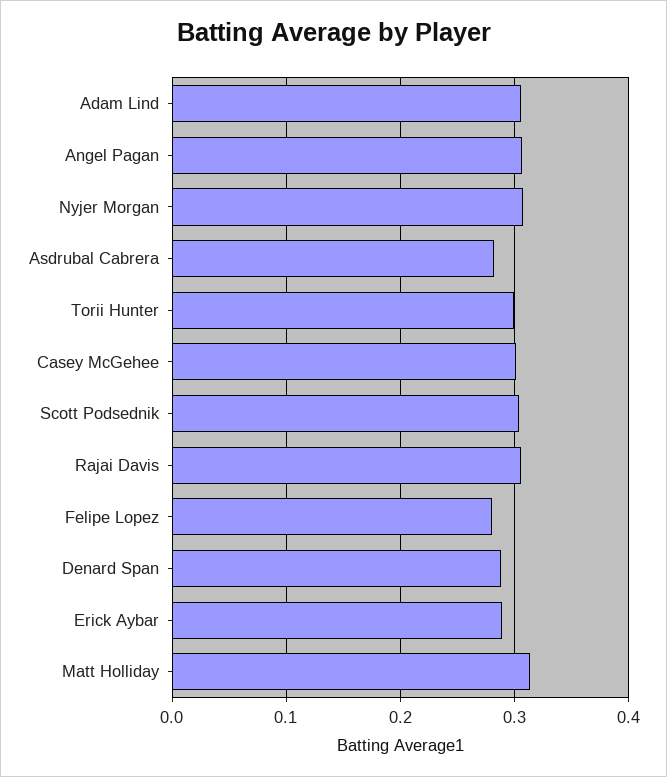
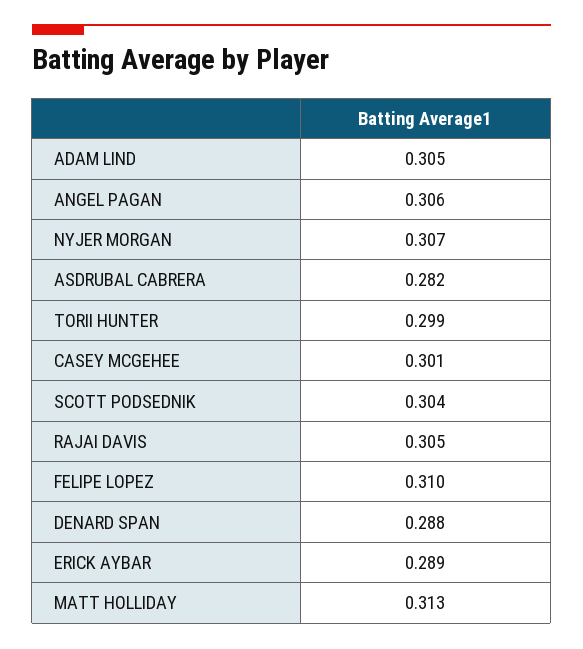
Felipe Lopez: 0.28 -> 0.31

